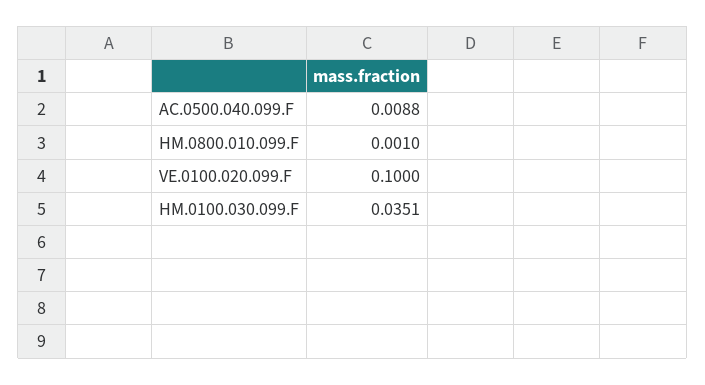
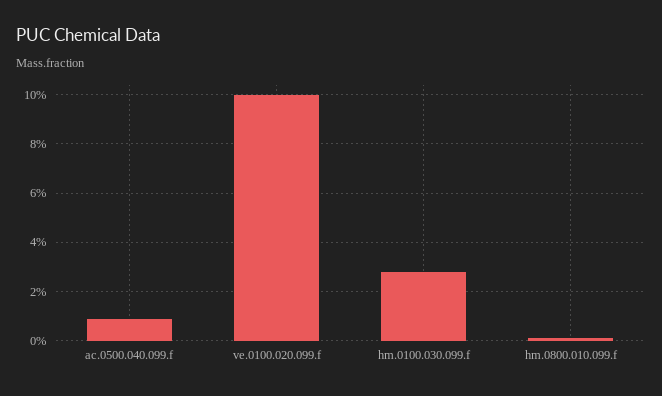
HM.0100.030.099.F: 0.0351 -> 0.0275

